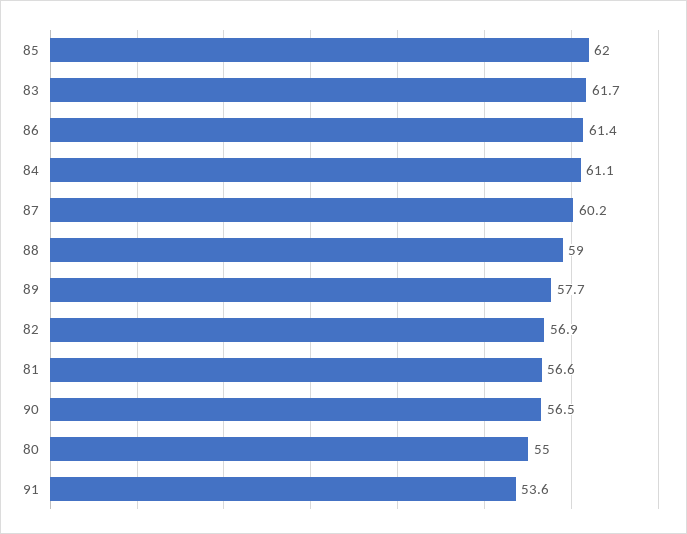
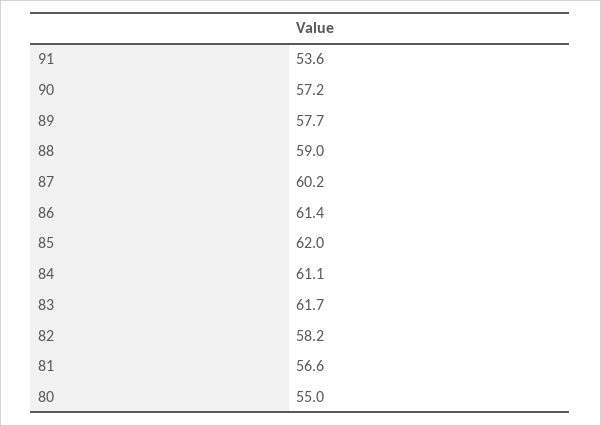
82: 56.9 -> 58.2
90: 56.5 -> 57.2

